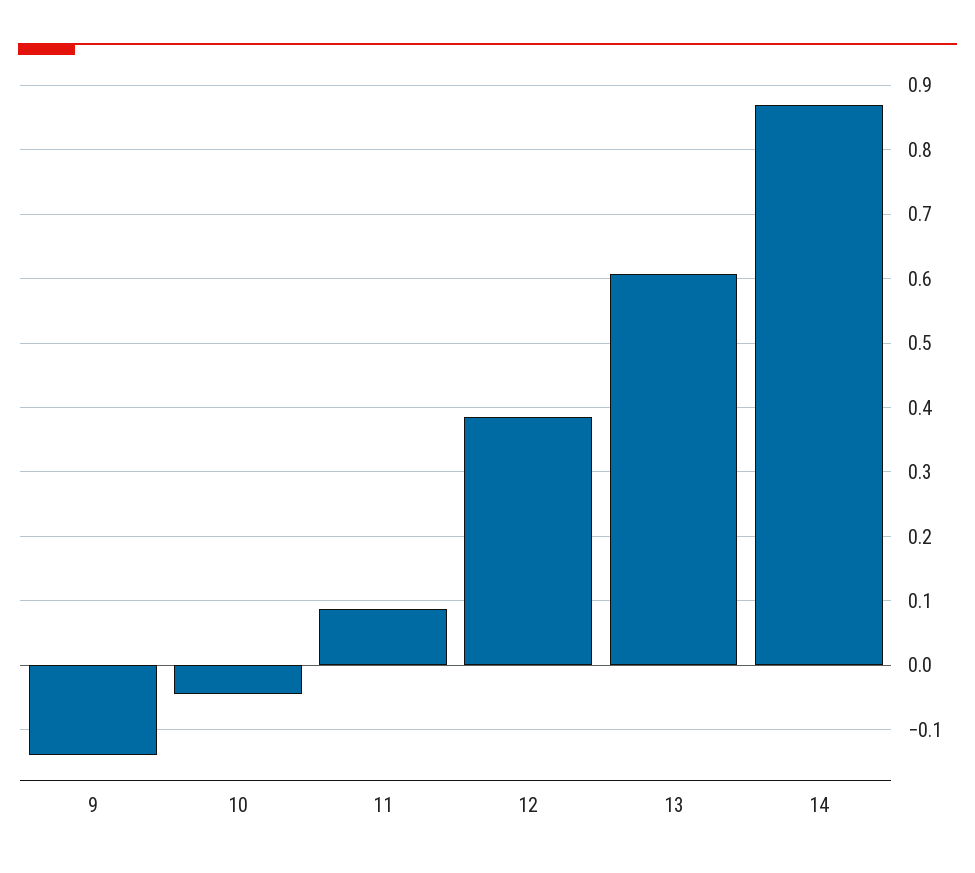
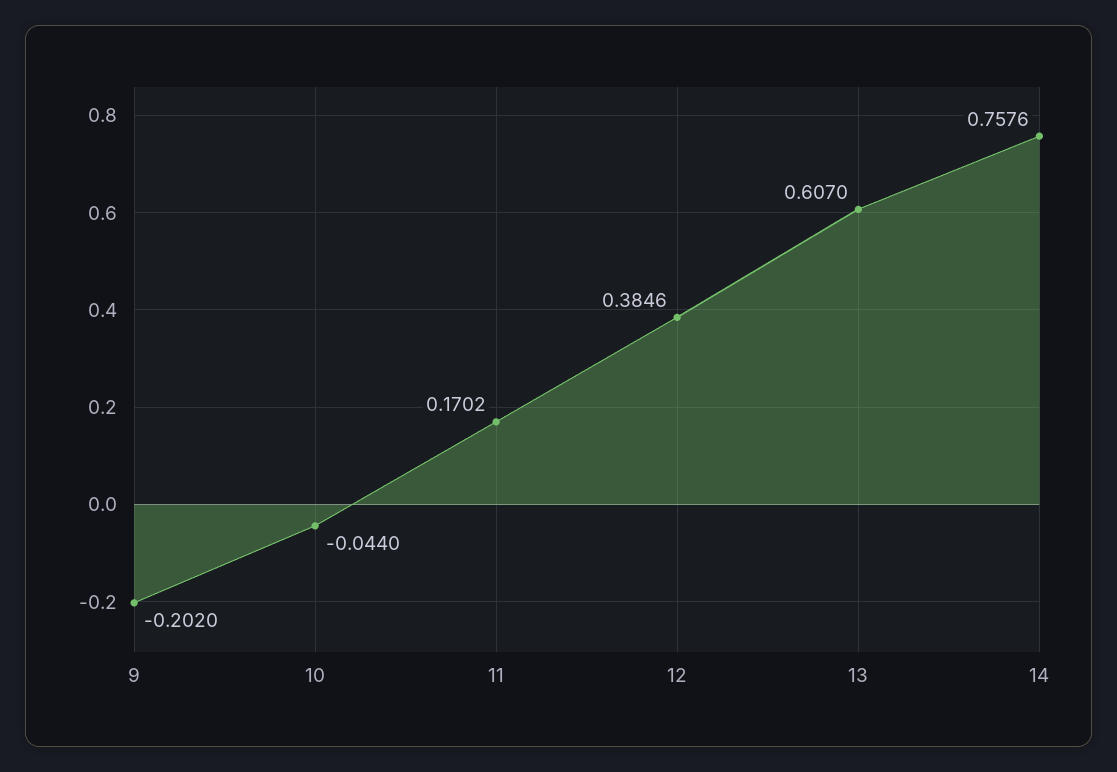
9: -0.14 -> -0.202
11: 0.09 -> 0.1702
14: 0.87 -> 0.7576

